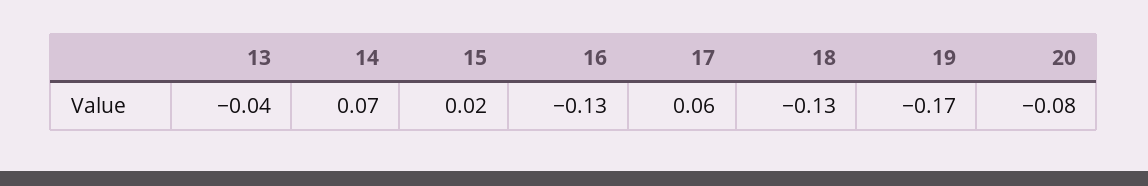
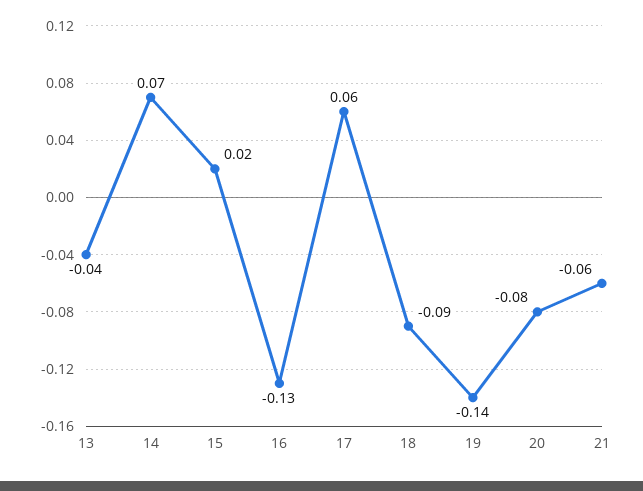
18: -0.13 -> -0.09
19: -0.17 -> -0.14
21: none -> -0.06

